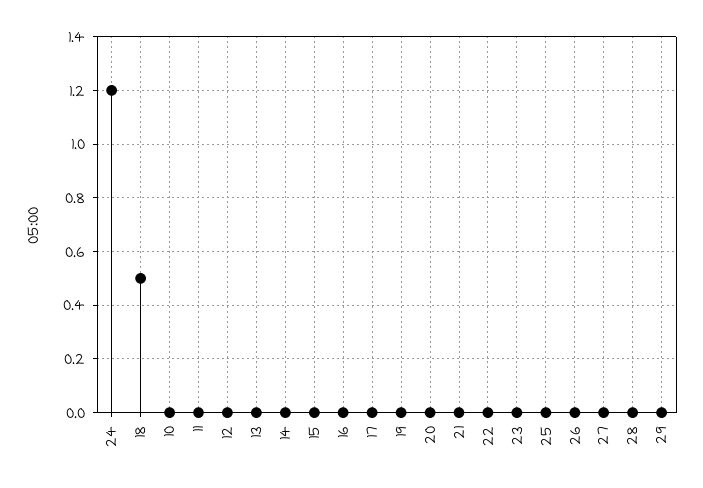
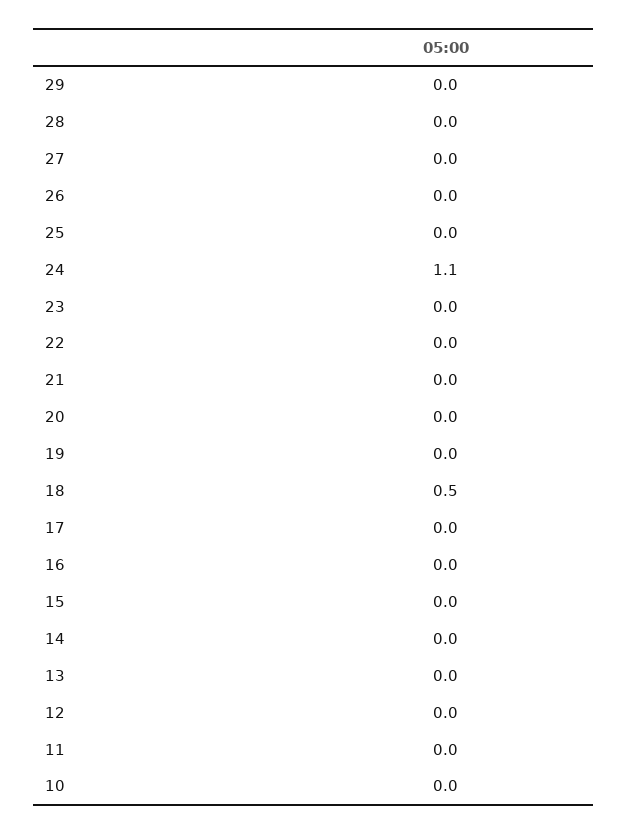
24: 1.2 -> 1.1

